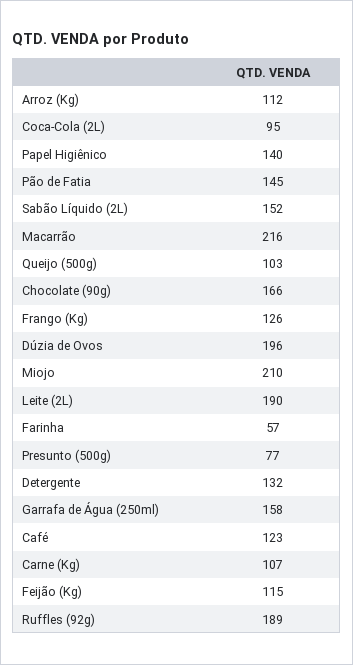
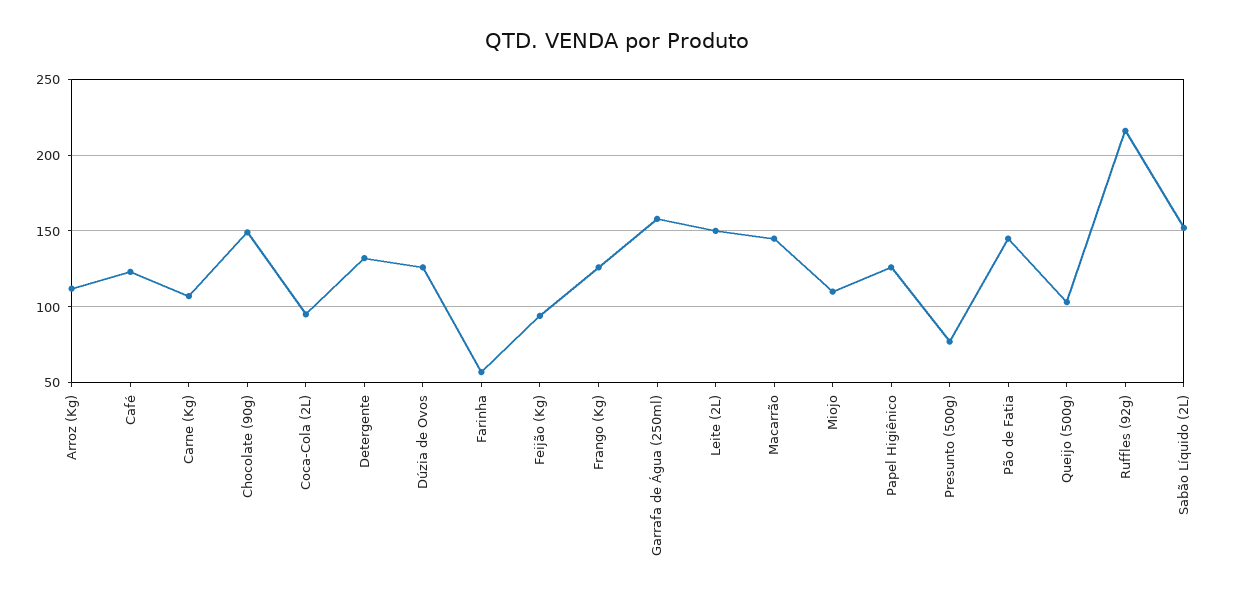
Papel Higiênico: 140 -> 125
Macarrão: 216 -> 145
Chocolate (90g): 166 -> 150
Dúzia de Ovos: 196 -> 125
Miojo: 210 -> 110
Leite (2L): 190 -> 150
Feijão (Kg): 115 -> 95
Ruffles (92g): 189 -> 215

